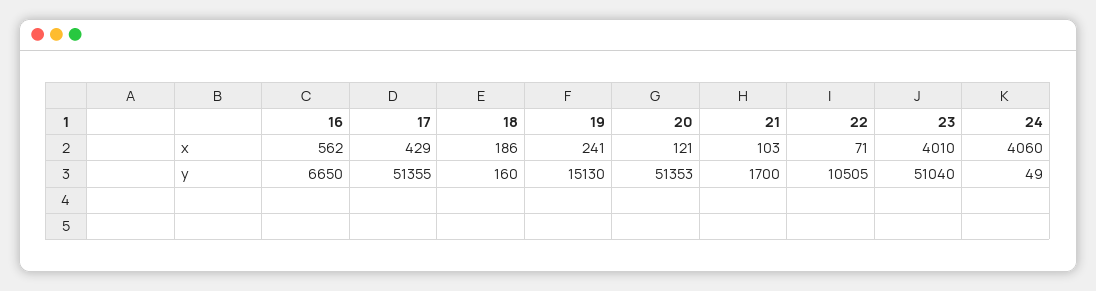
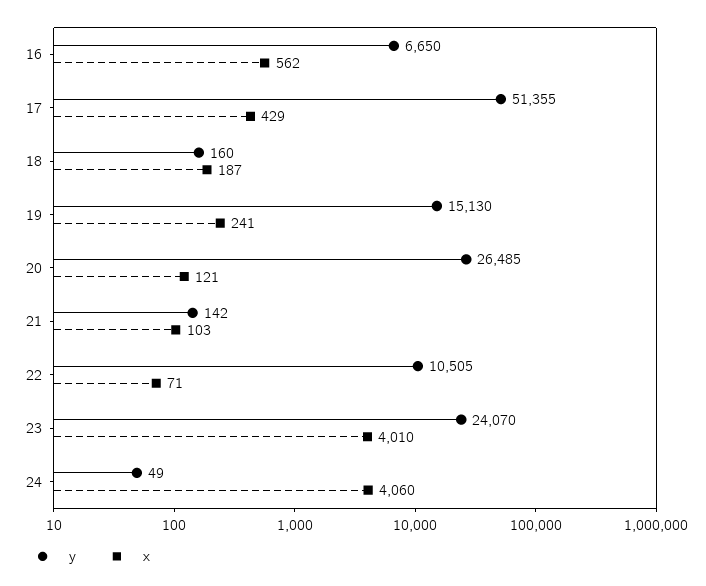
x, 18: 186 -> 187
y, 20: 51353 -> 26485
y, 21: 1700 -> 142
y, 23: 51040 -> 24070

